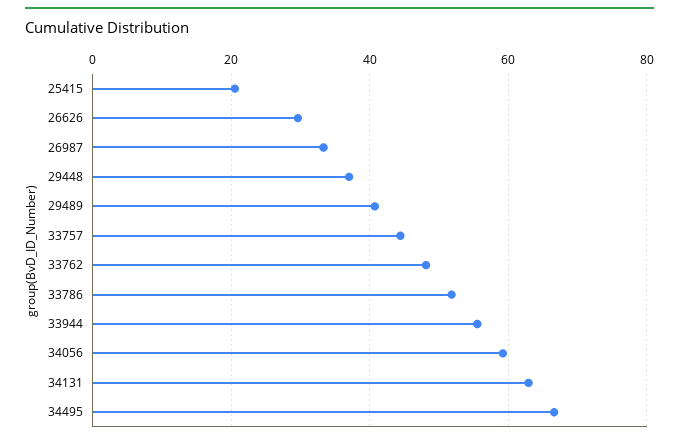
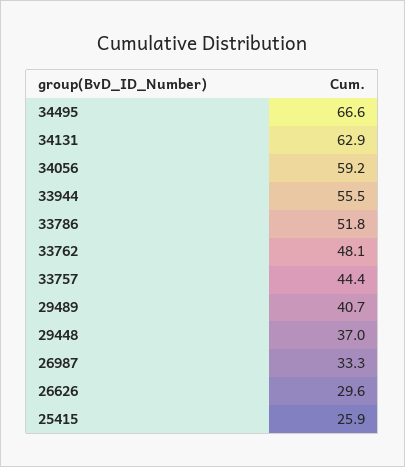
25415: 20 -> 25.9

